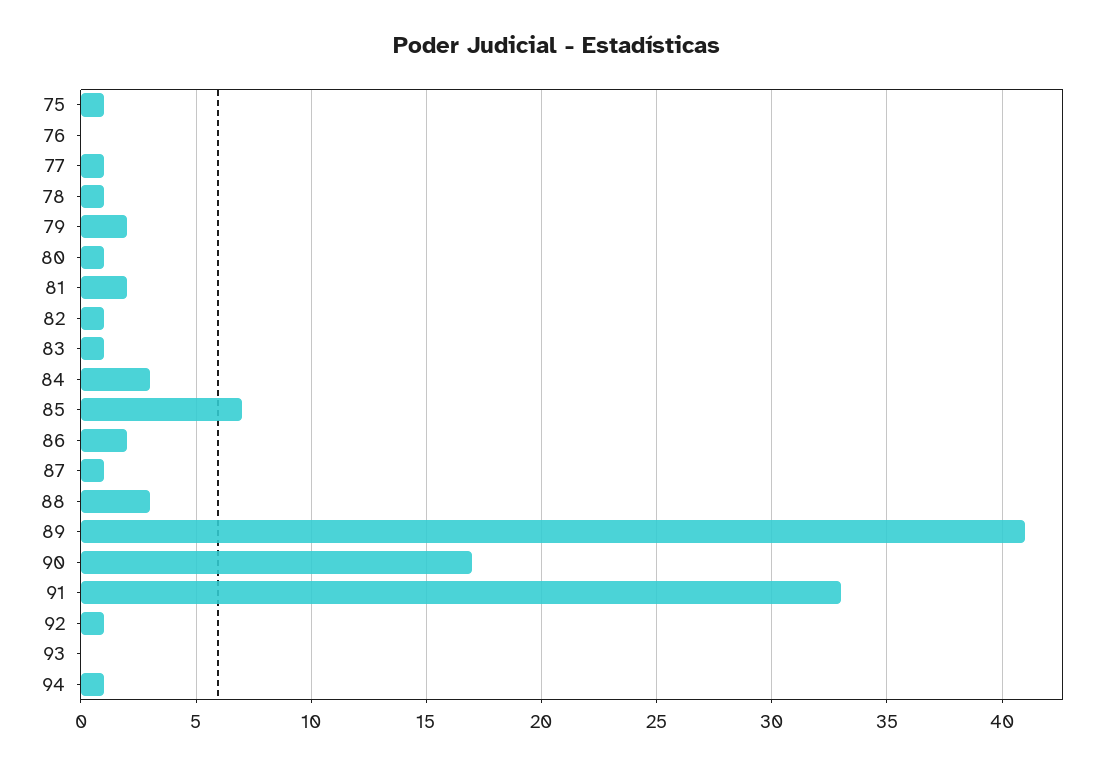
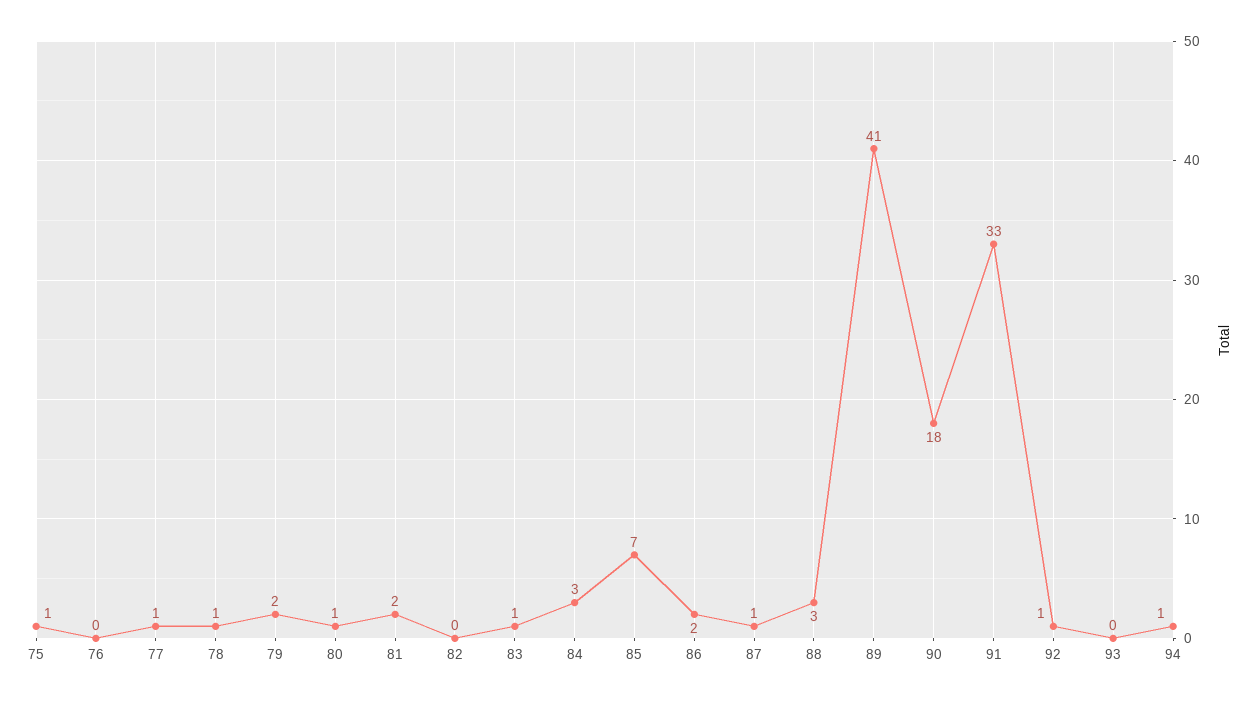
82: 1 -> 0
90: 17 -> 18

